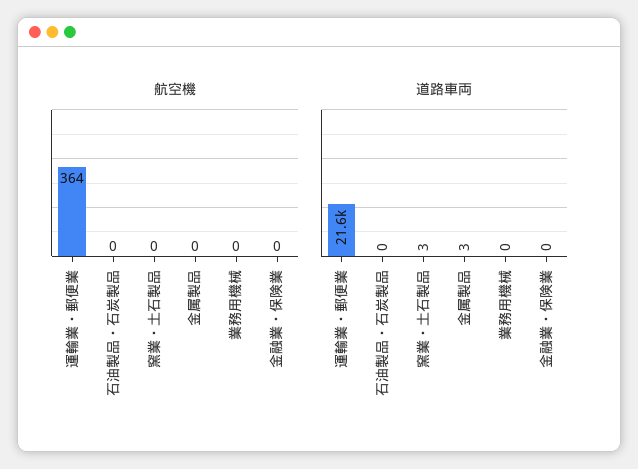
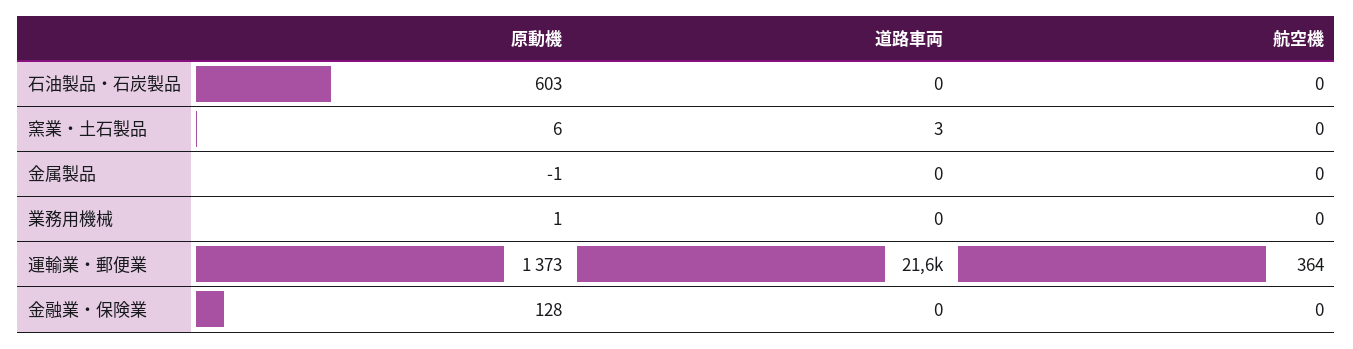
道路車両, 金属製品: 3 -> 0
原動機, 石油製品・石炭製品: none -> 603
原動機, 窯業・土石製品: none -> 6
原動機, 金属製品: none -> -1
原動機, 業務用機械: none -> 1
原動機, 運輸業・郵便業: none -> 1373
原動機, 金融業・保険業: none -> 128

